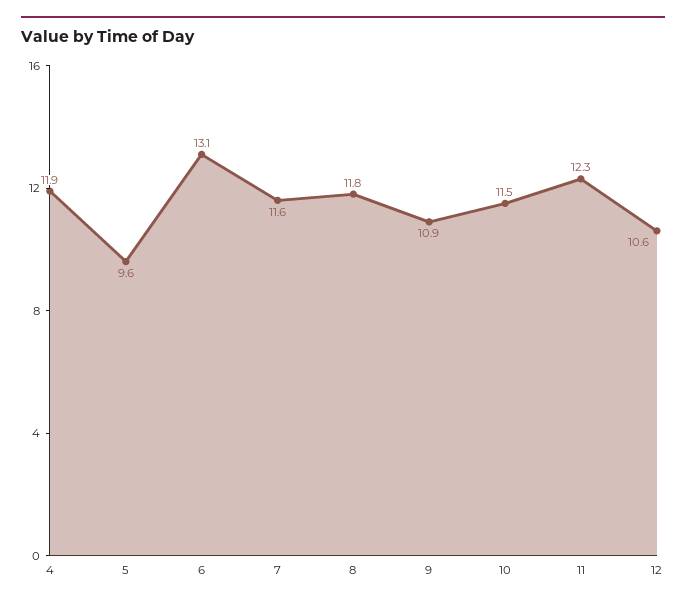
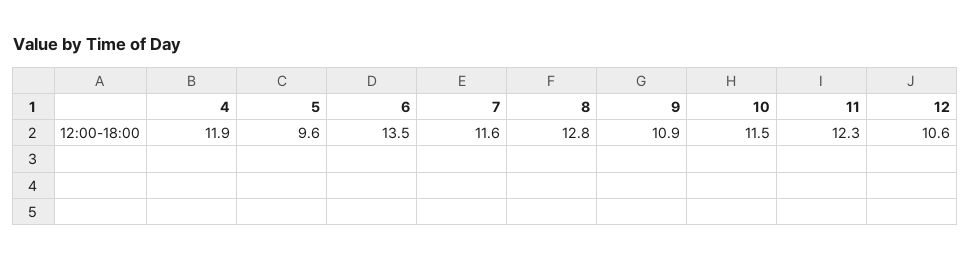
6: 13.1 -> 13.5
8: 11.8 -> 12.8

